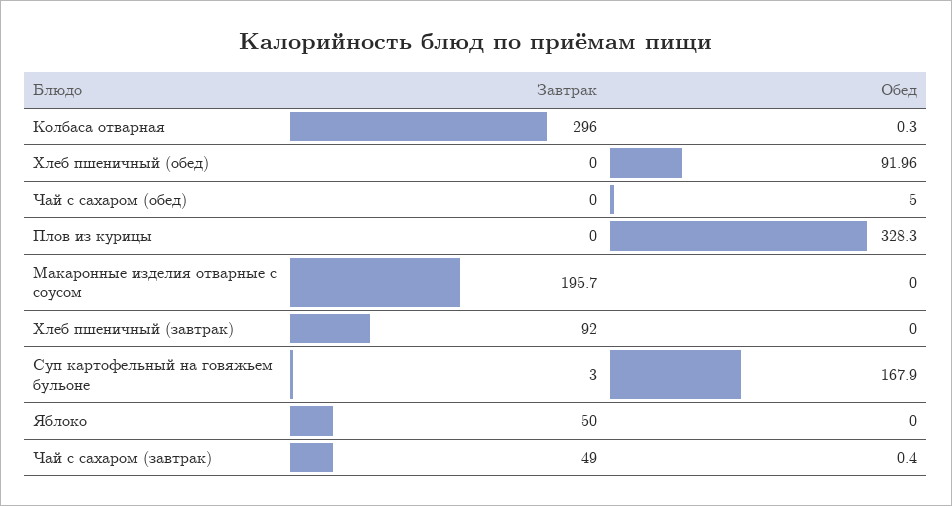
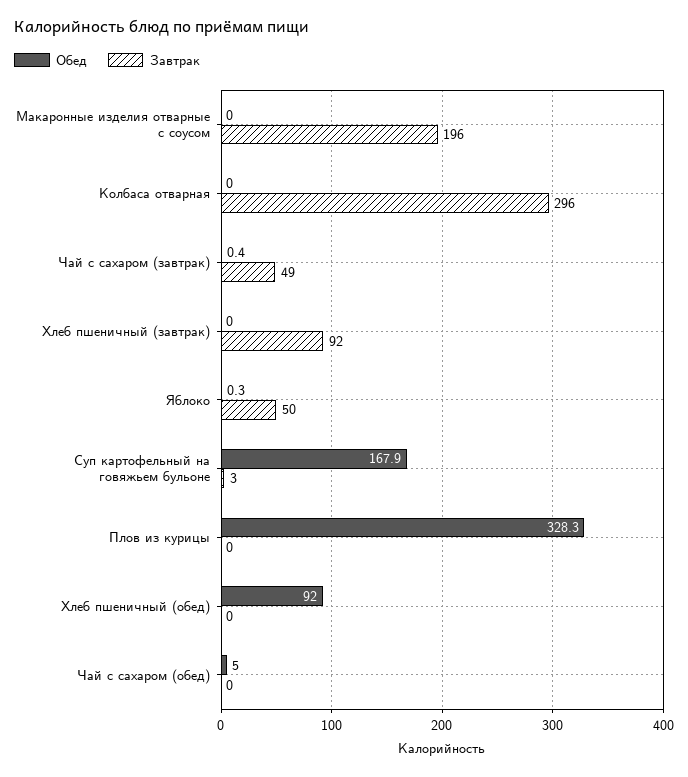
Обед, Колбаса отварная: 0.3 -> 0
Обед, Яблоко: 0 -> 0.3

